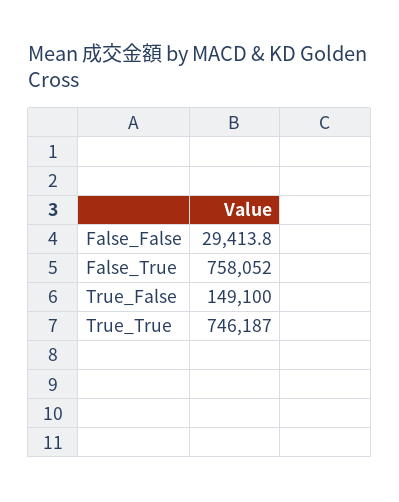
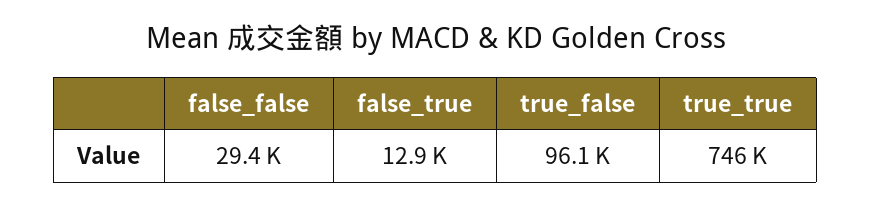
False_True: 758052 -> 12900
True_False: 149100 -> 96100

